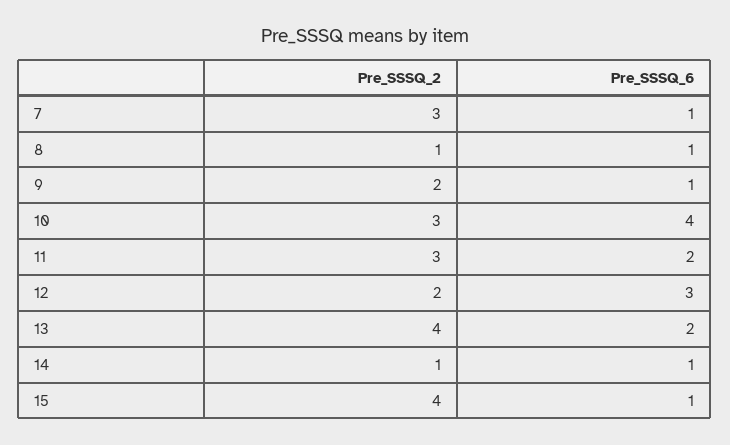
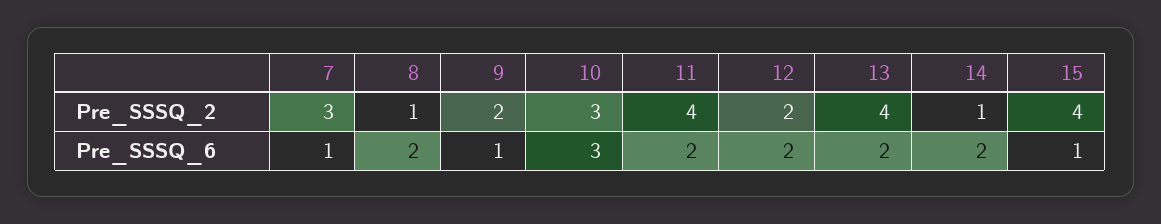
Pre_SSSQ_6, 8: 1 -> 2
Pre_SSSQ_6, 10: 4 -> 3
Pre_SSSQ_2, 11: 3 -> 4
Pre_SSSQ_6, 12: 3 -> 2
Pre_SSSQ_6, 14: 1 -> 2

